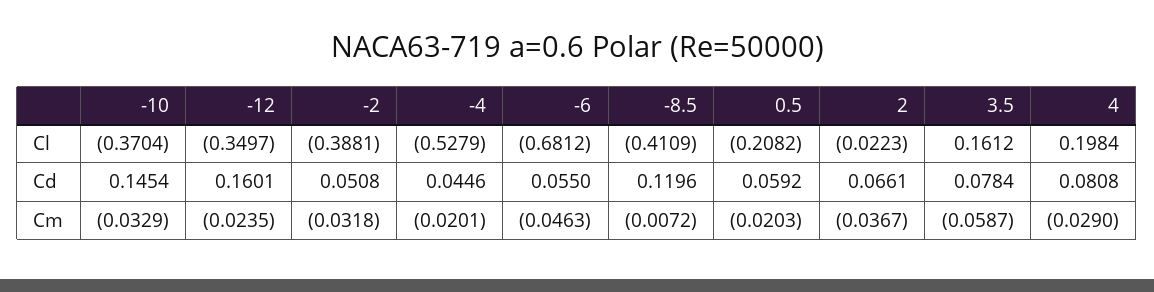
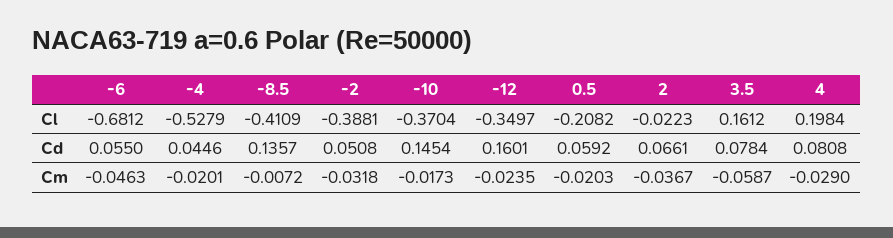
-8.5, Cd: 0.1196 -> 0.1357
-10, Cm: -0.0329 -> -0.0173

